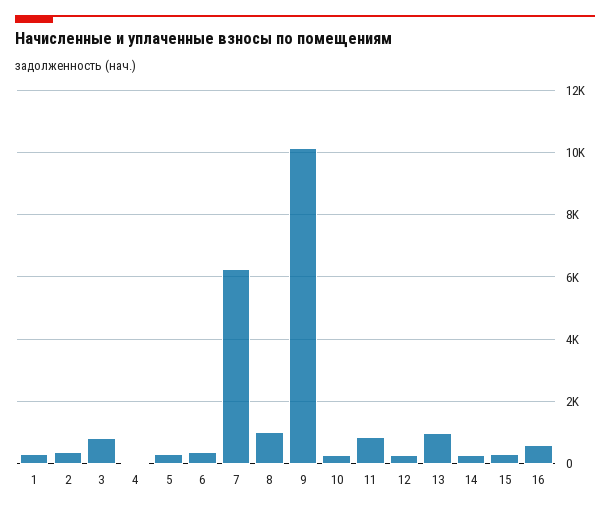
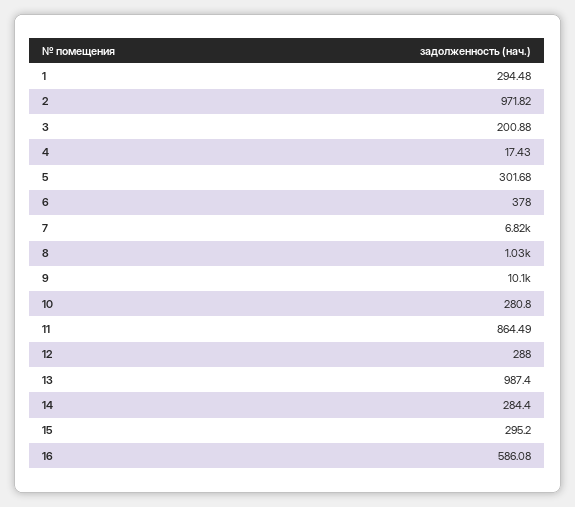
2: 400 -> 971.82
3: 800 -> 200.88
7: 6200 -> 6820

